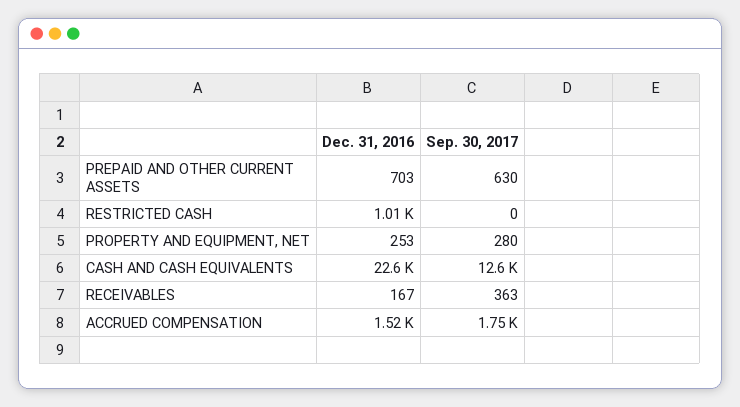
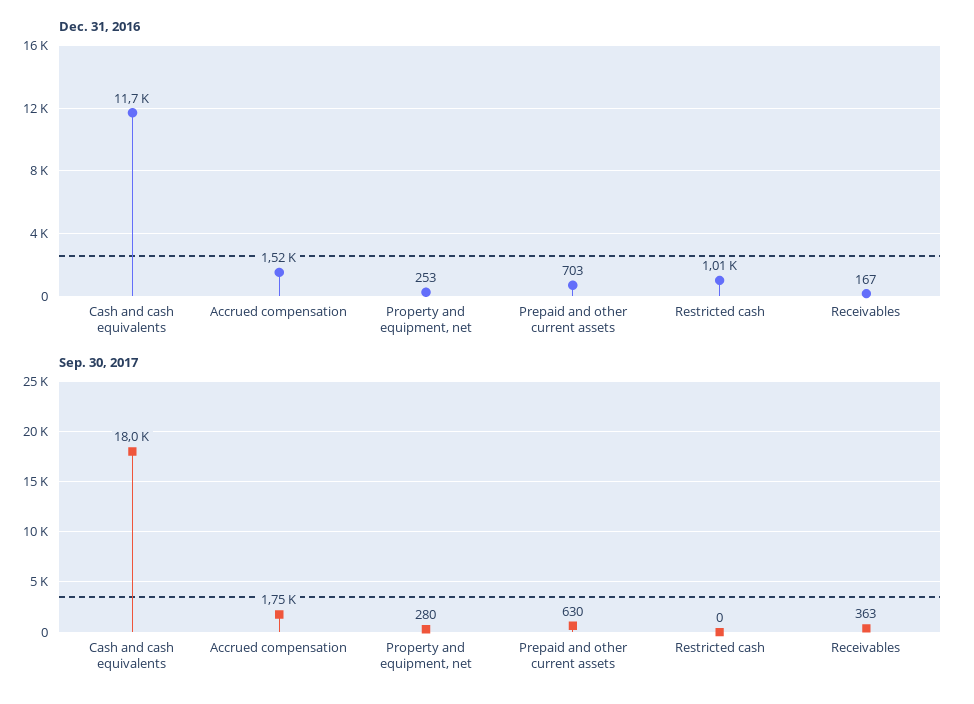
Dec. 31, 2016, CASH AND CASH EQUIVALENTS: 22600 -> 11700
Sep. 30, 2017, CASH AND CASH EQUIVALENTS: 12600 -> 18000

